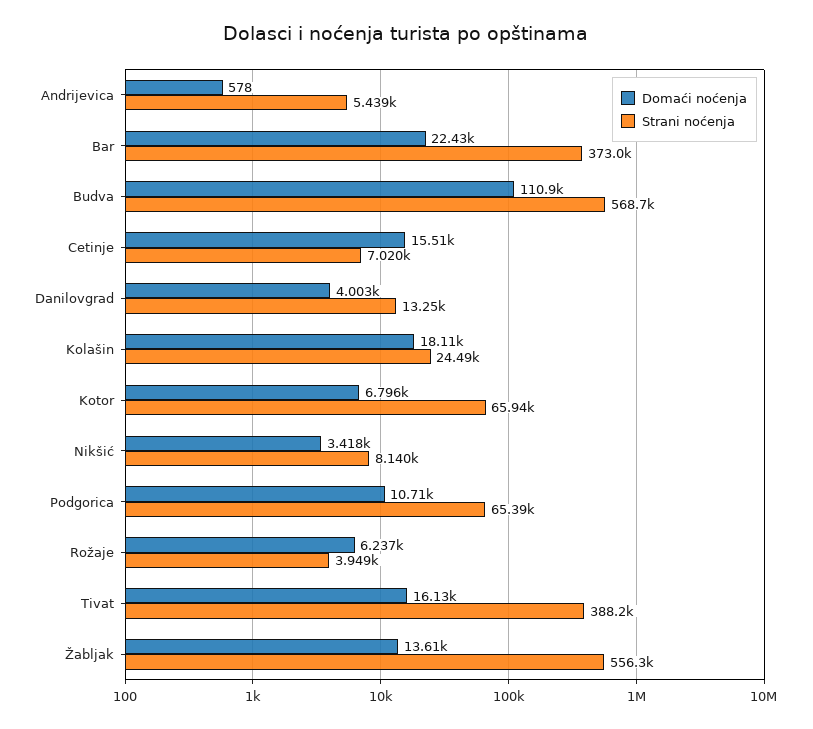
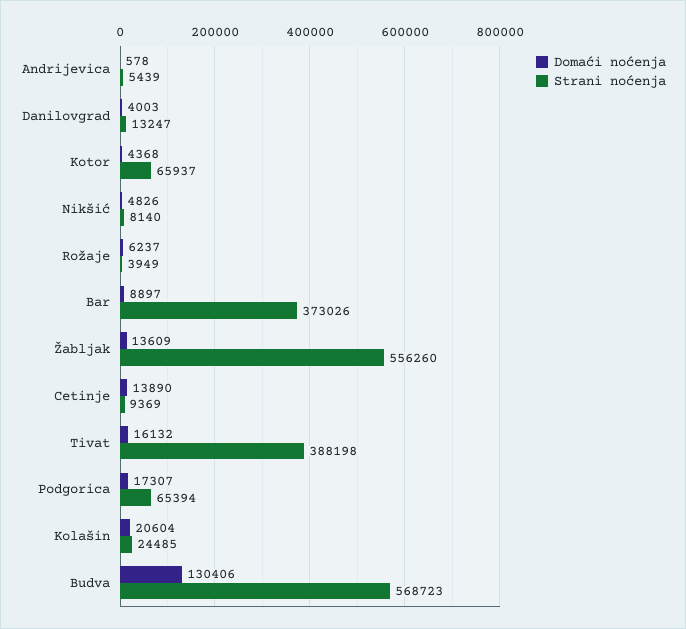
Domaći noćenja, Bar: 22430 -> 8897
Domaći noćenja, Budva: 110900 -> 130406
Domaći noćenja, Cetinje: 15510 -> 13890
Strani noćenja, Cetinje: 7020 -> 9369
Domaći noćenja, Kolašin: 18110 -> 20604
Domaći noćenja, Kotor: 6796 -> 4368
Domaći noćenja, Nikšić: 3418 -> 4826
Domaći noćenja, Podgorica: 10710 -> 17307

